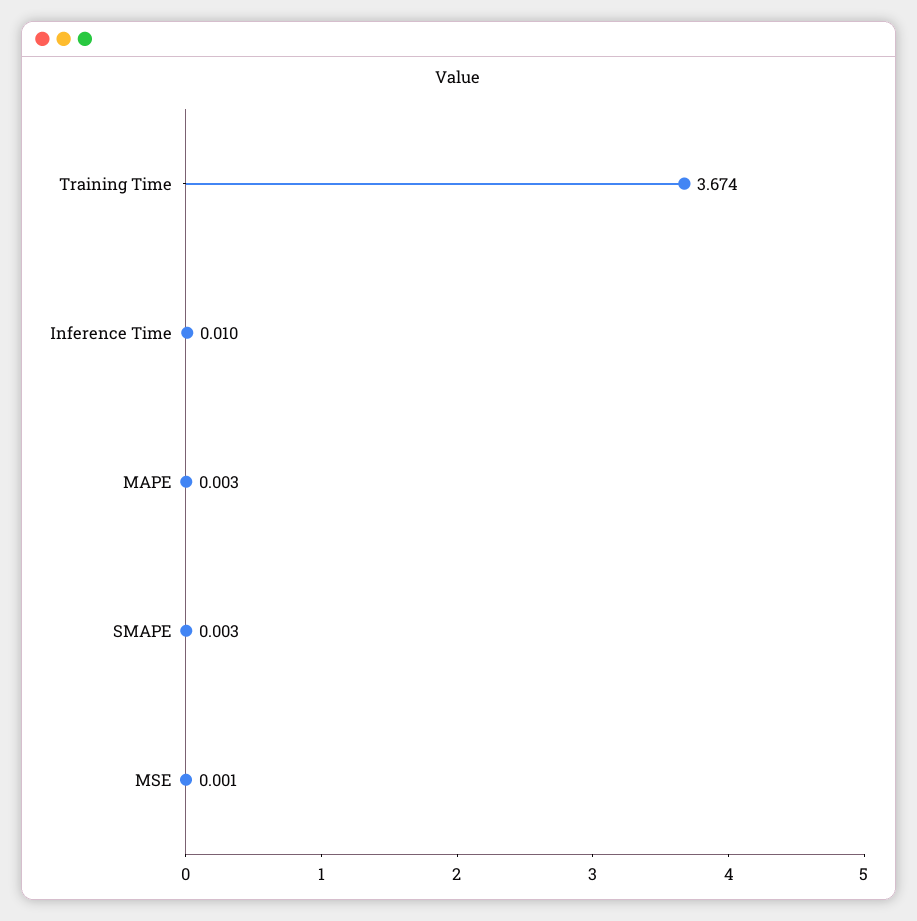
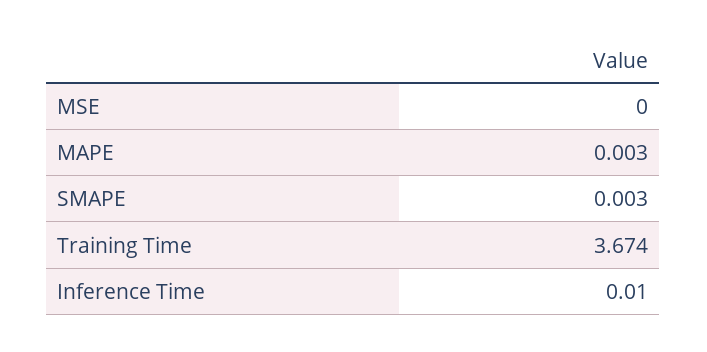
MSE: 0.001 -> 0

